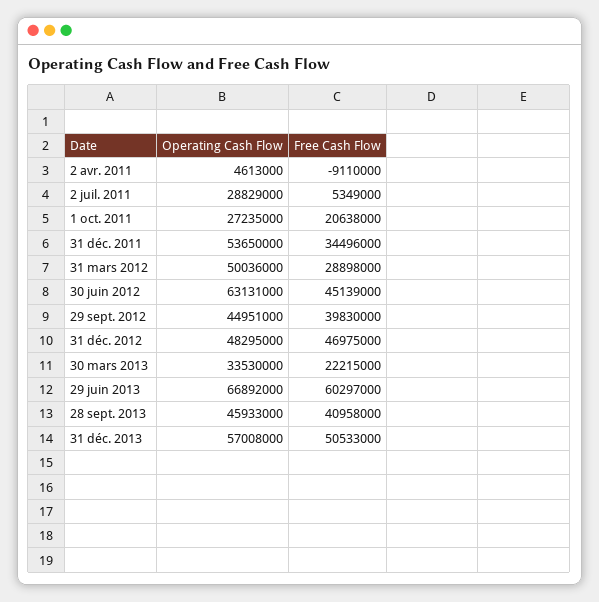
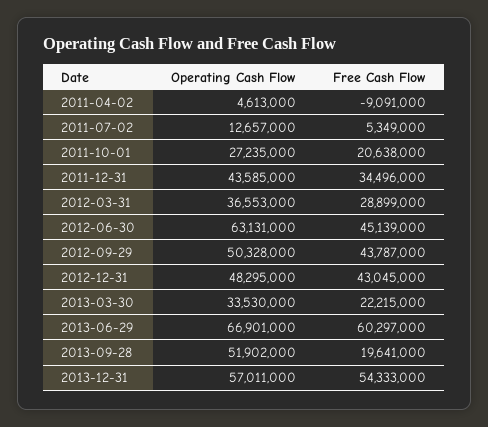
Free Cash Flow, 2 avr. 2011: -9110000 -> -9091000
Operating Cash Flow, 2 juil. 2011: 28829000 -> 12657000
Operating Cash Flow, 31 déc. 2011: 53650000 -> 43585000
Operating Cash Flow, 31 mars 2012: 50036000 -> 36553000
Free Cash Flow, 31 mars 2012: 28898000 -> 28899000
Operating Cash Flow, 29 sept. 2012: 44951000 -> 50328000
Free Cash Flow, 29 sept. 2012: 39830000 -> 43787000
Free Cash Flow, 31 déc. 2012: 46975000 -> 43045000
Operating Cash Flow, 29 juin 2013: 66892000 -> 66901000
Operating Cash Flow, 28 sept. 2013: 45933000 -> 51902000
Free Cash Flow, 28 sept. 2013: 40958000 -> 19641000
Operating Cash Flow, 31 déc. 2013: 57008000 -> 57011000
Free Cash Flow, 31 déc. 2013: 50533000 -> 54333000

